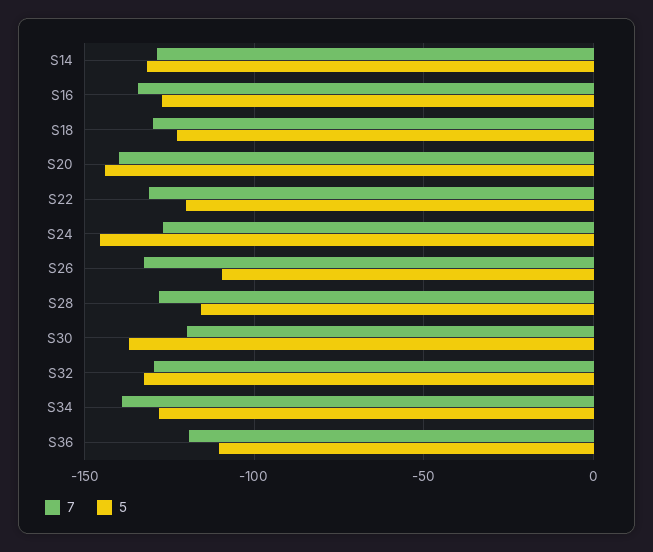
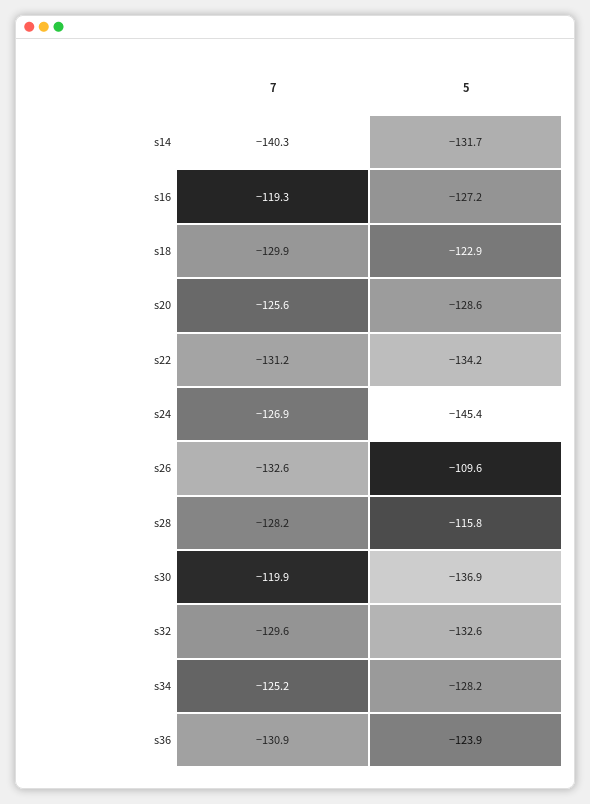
7, S14: -130 -> -140.3
7, S16: -135 -> -119.3
7, S20: -140 -> -125.6
5, S20: -145 -> -128.6
5, S22: -120 -> -134.2
7, S34: -140 -> -125.2
7, S36: -120 -> -130.9
5, S36: -110 -> -123.9

